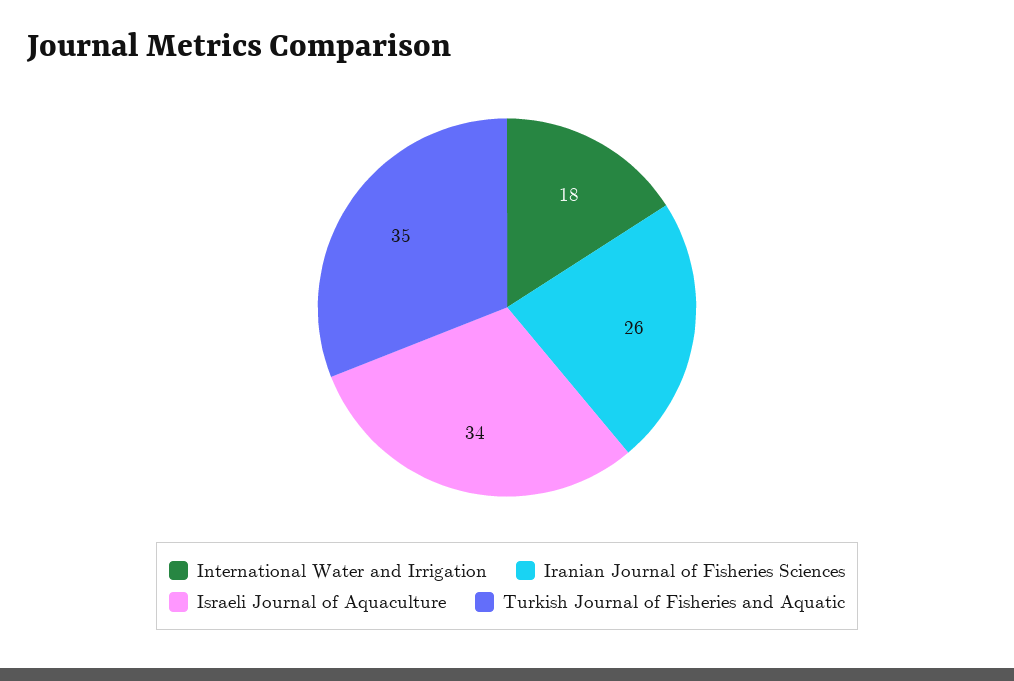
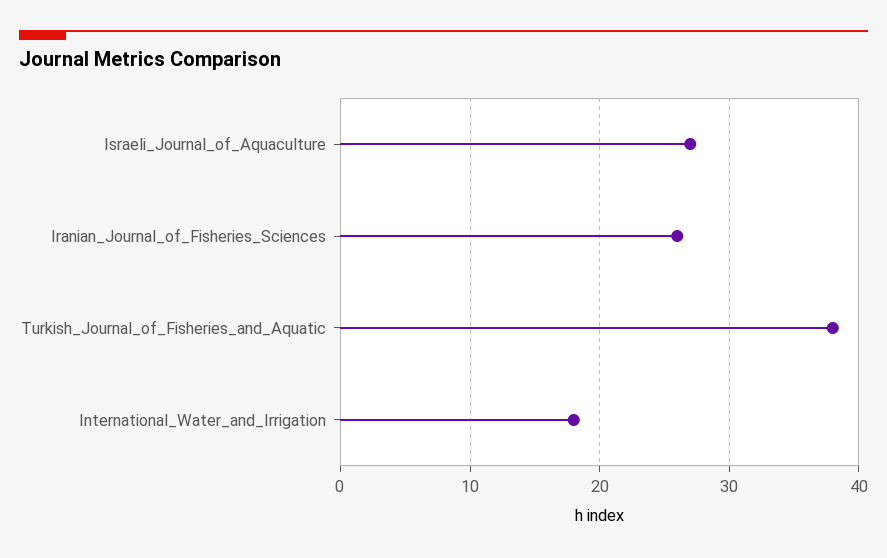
Israeli Journal of Aquaculture: 34 -> 27
Turkish Journal of Fisheries and Aquatic: 35 -> 38

